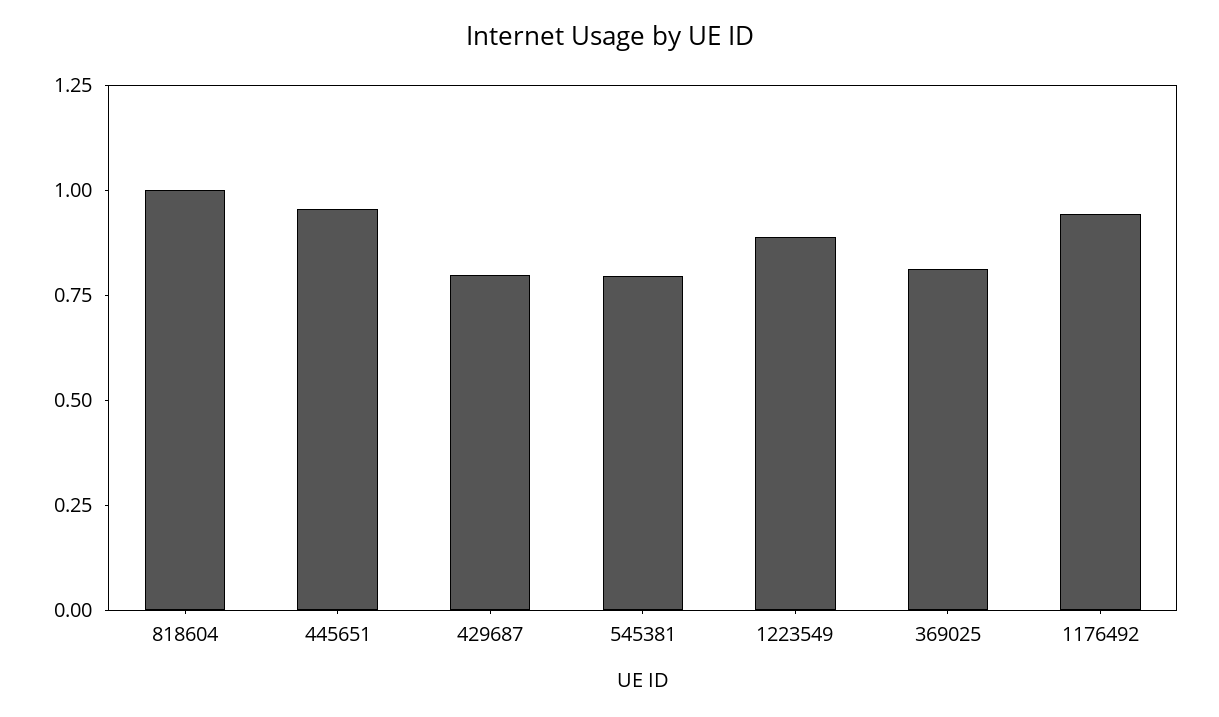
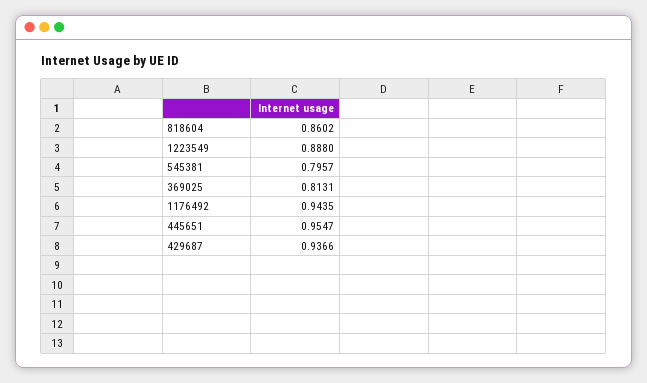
818604: 1 -> 0.8602
429687: 0.8 -> 0.9366

